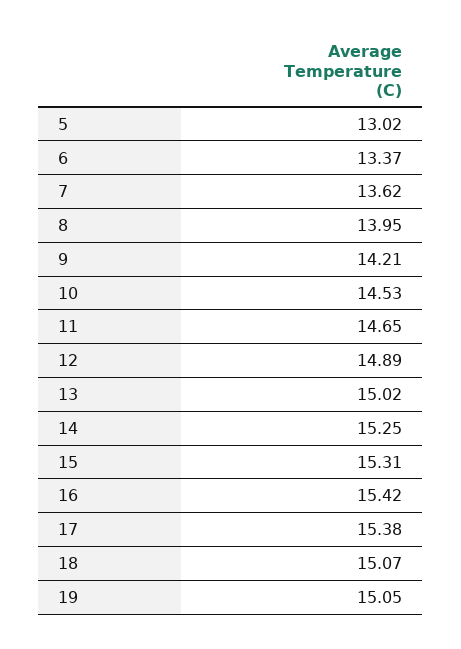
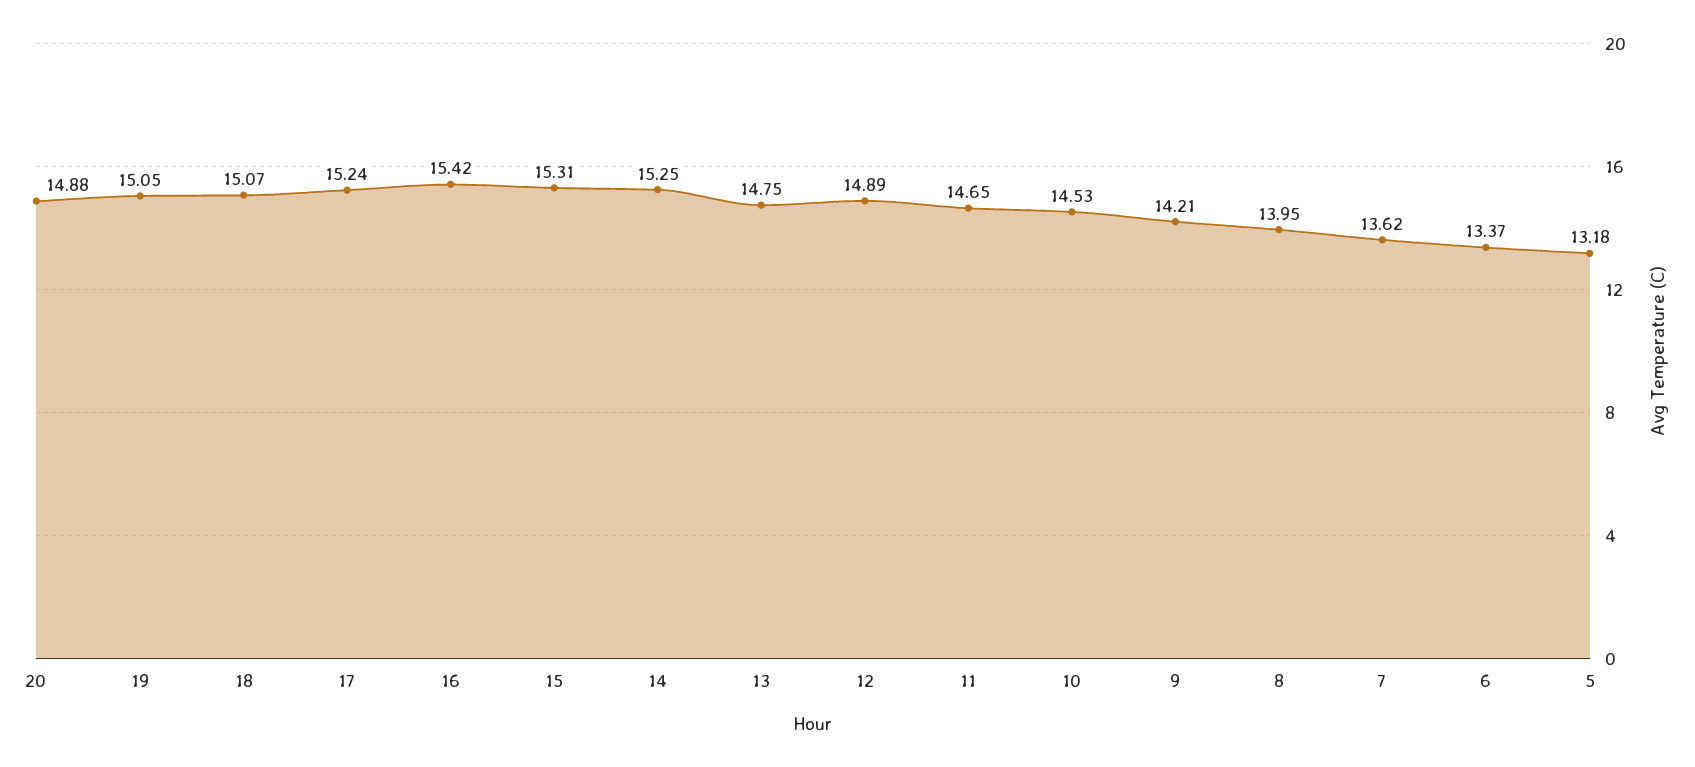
5: 13.02 -> 13.18
13: 15.02 -> 14.75
17: 15.38 -> 15.24
20: none -> 14.88

